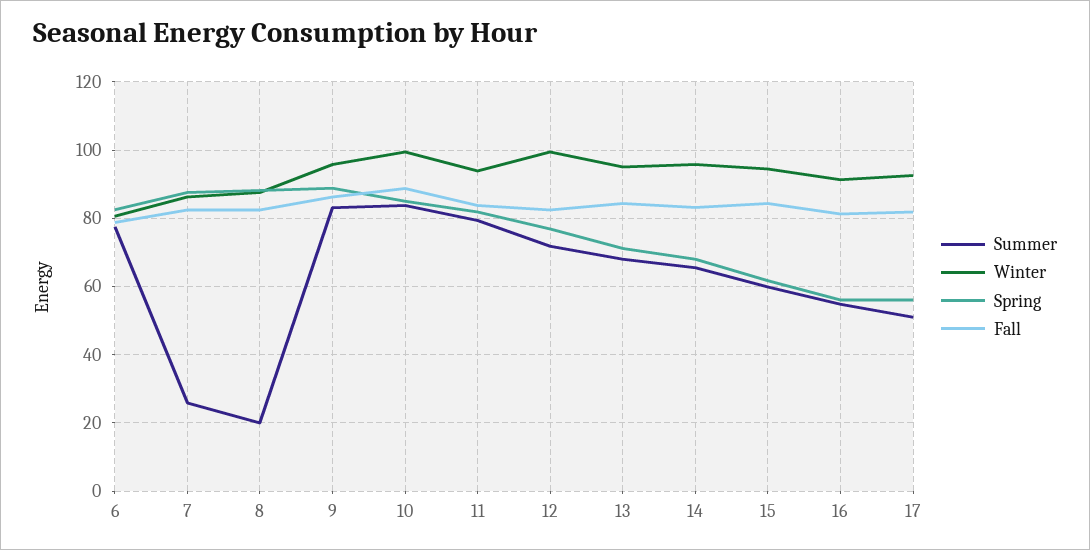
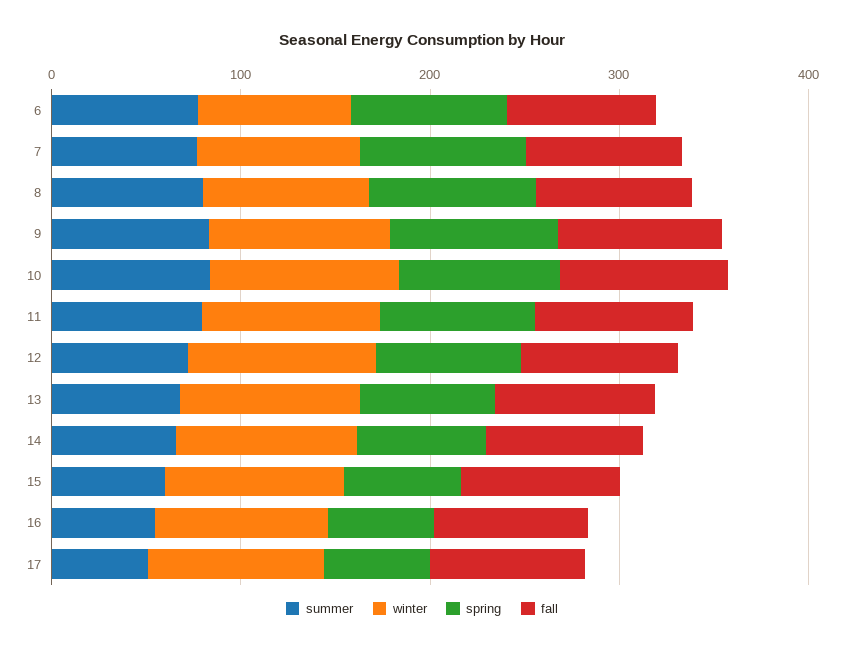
Summer, 7: 26 -> 80
Summer, 8: 20 -> 80

